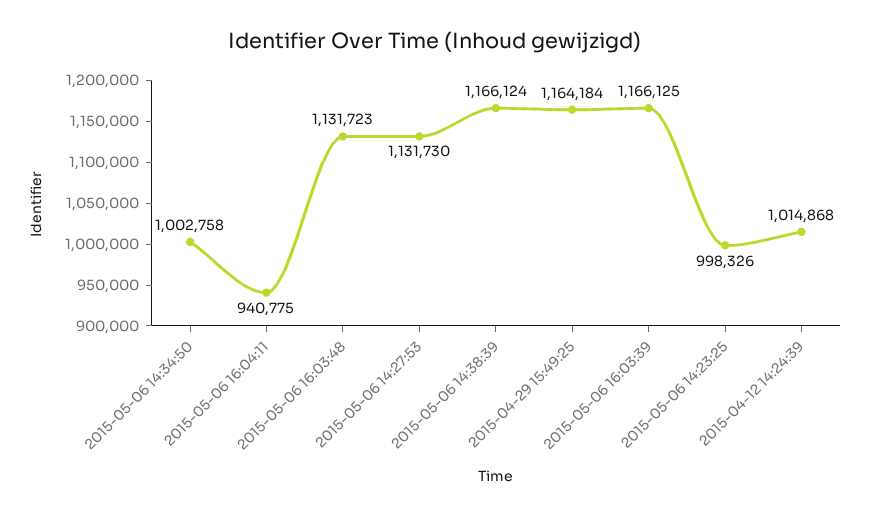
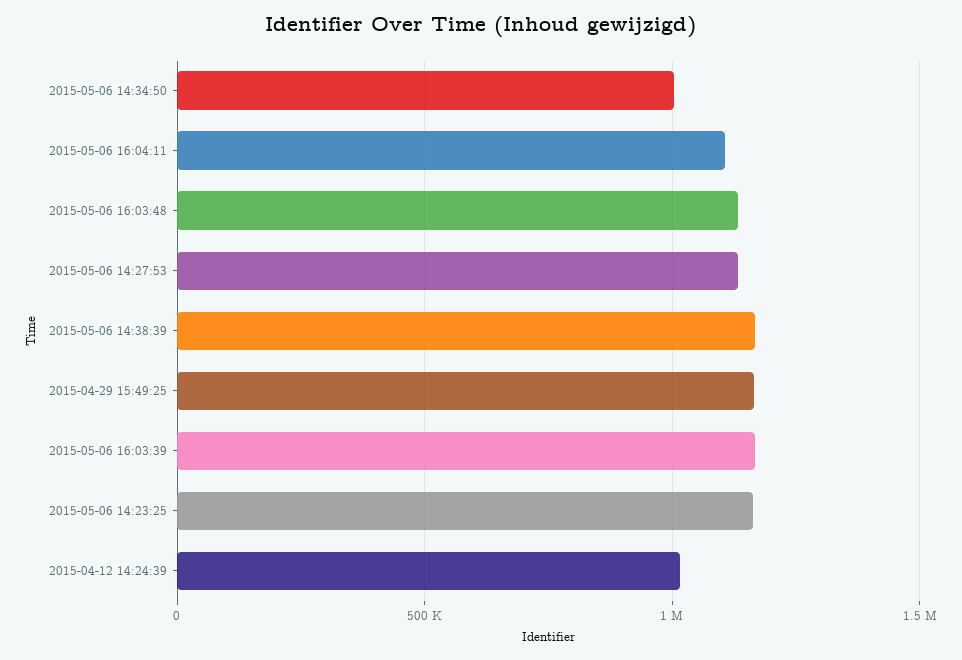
2015-05-06 16:04:11: 940775 -> 1100000
2015-05-06 14:23:25: 998326 -> 1150000

